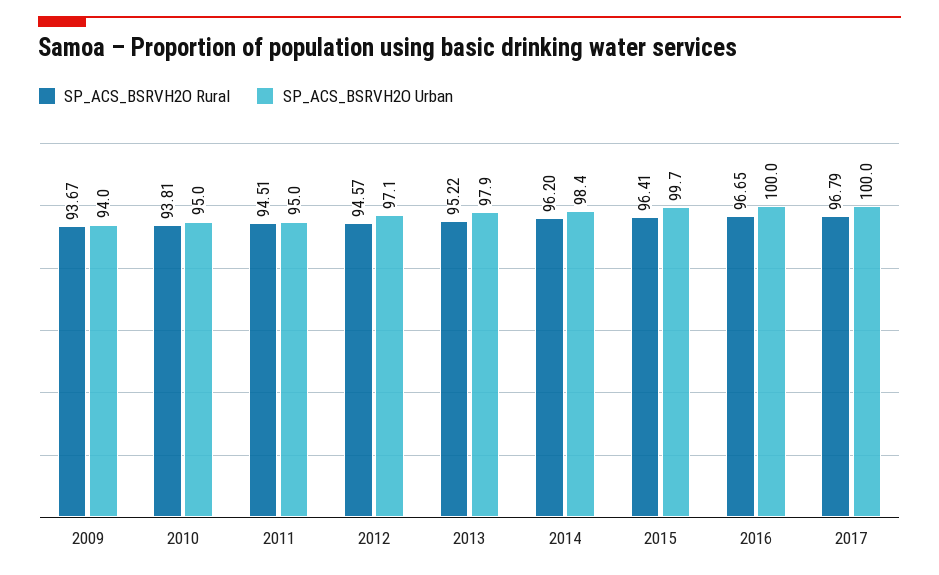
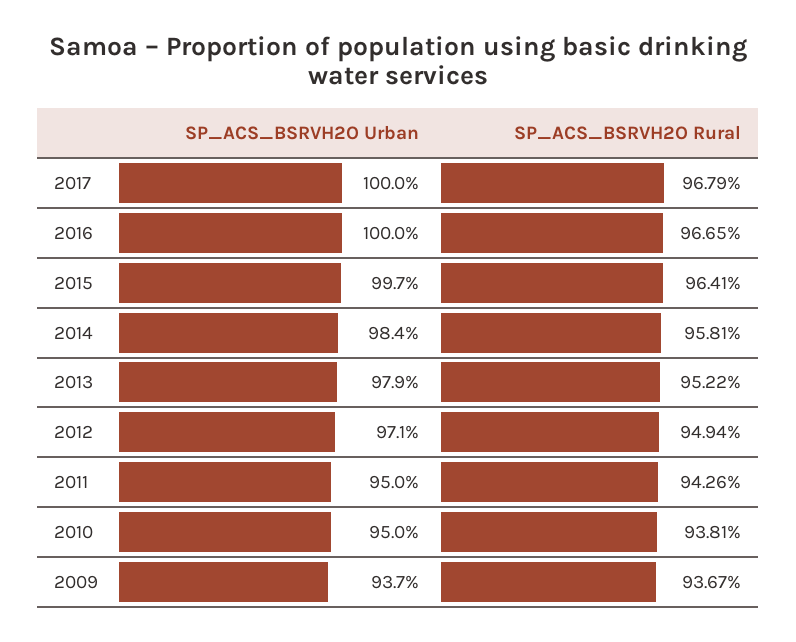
SP_ACS_BSRVH2O Urban, 2009: 94 -> 93.7
SP_ACS_BSRVH2O Rural, 2011: 94.51 -> 94.26
SP_ACS_BSRVH2O Rural, 2012: 94.57 -> 94.94
SP_ACS_BSRVH2O Rural, 2014: 96.2 -> 95.81

